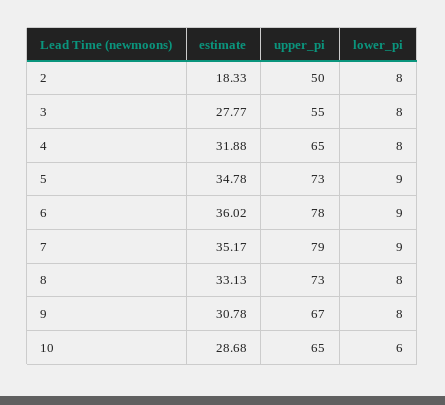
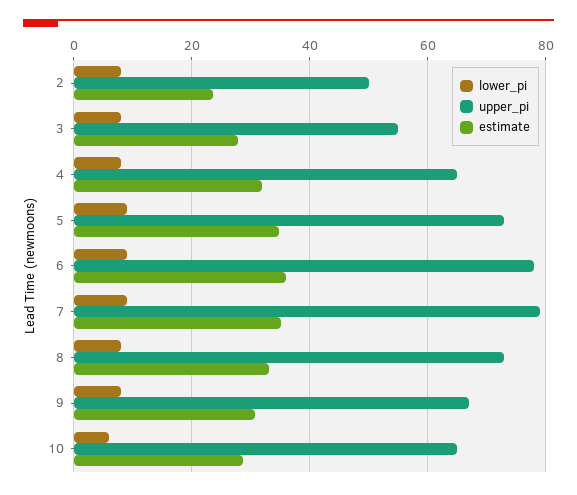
estimate, 2: 18.33 -> 24

